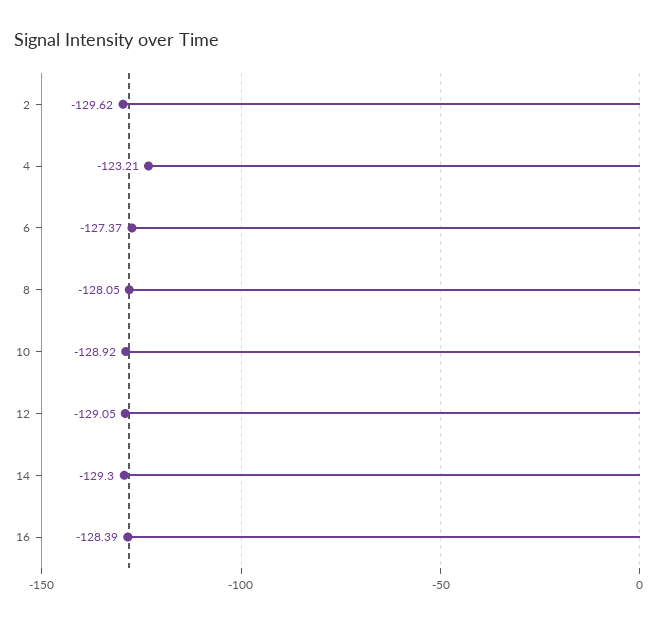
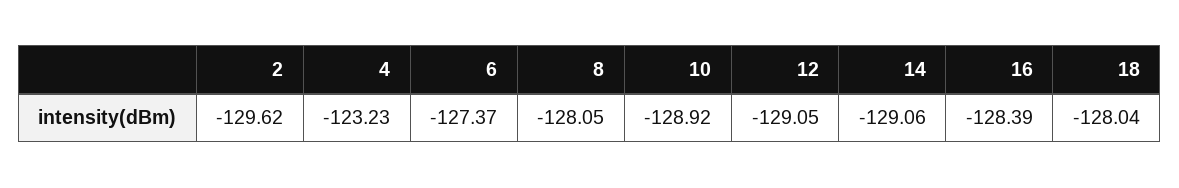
4: -123.21 -> -123.23
14: -129.3 -> -129.06
18: none -> -128.04

